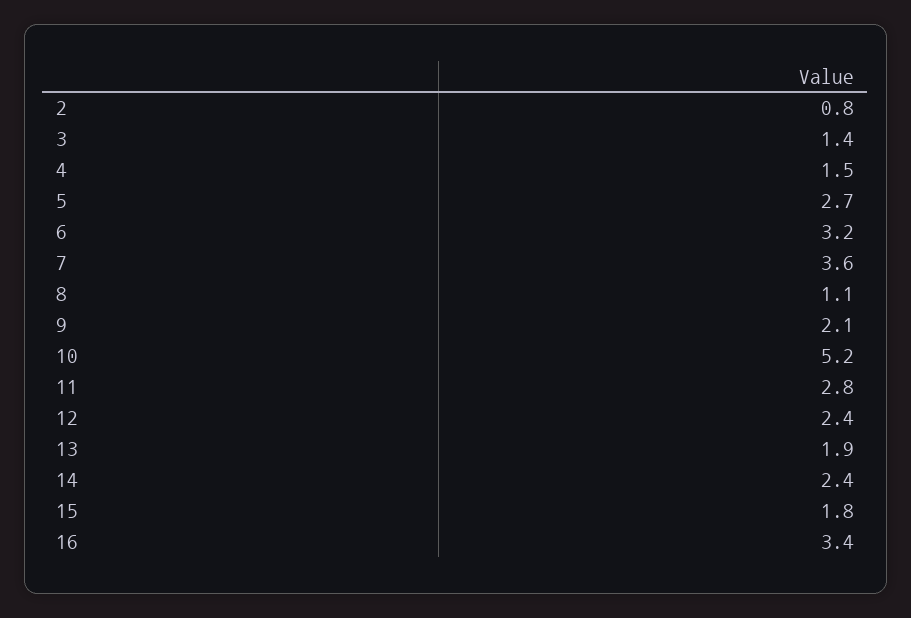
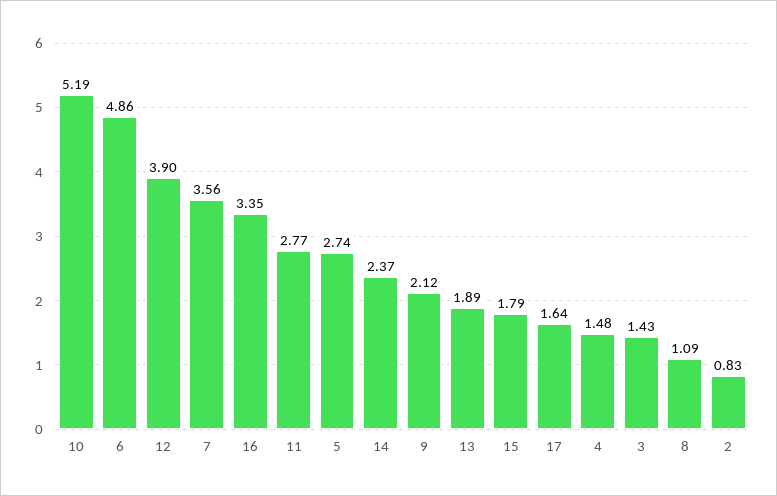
6: 3.2 -> 4.86
12: 2.4 -> 3.9
17: none -> 1.64

